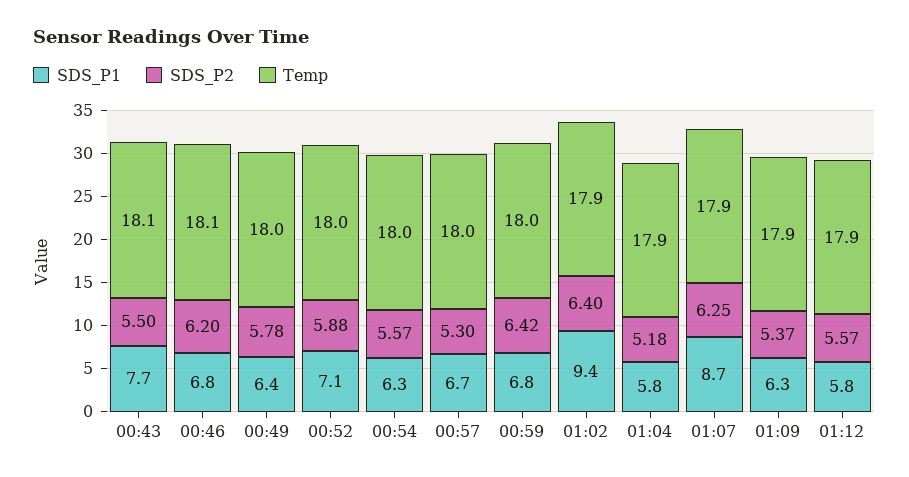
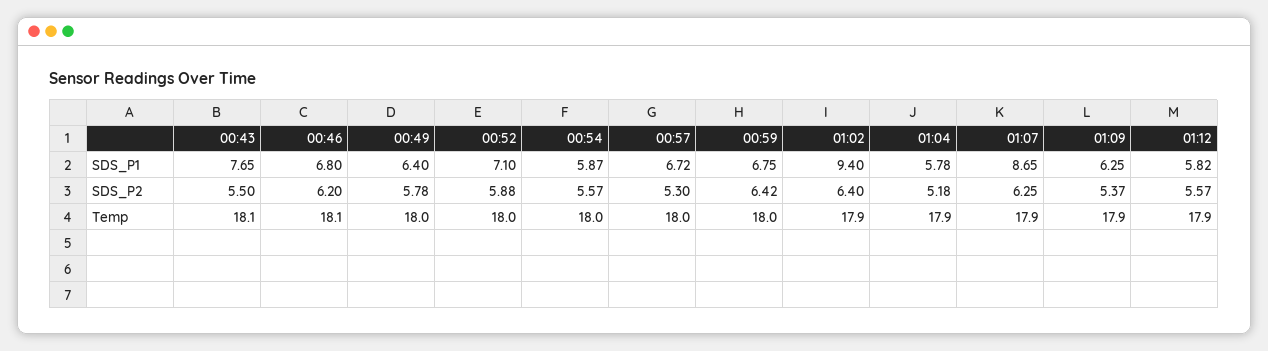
SDS_P1, 00:54: 6.3 -> 5.87

